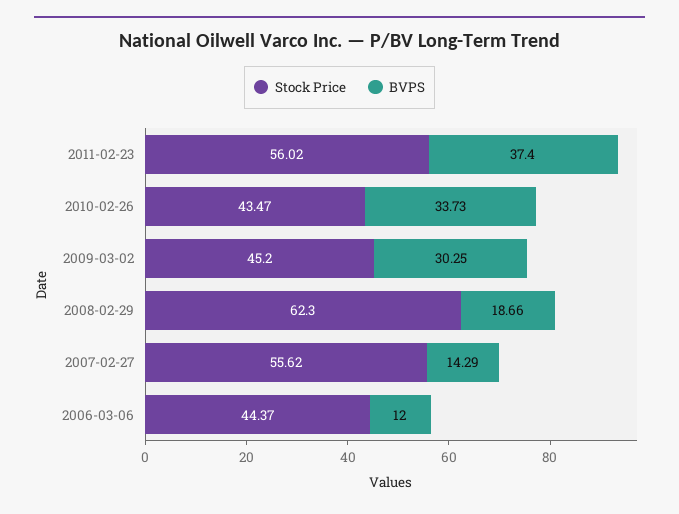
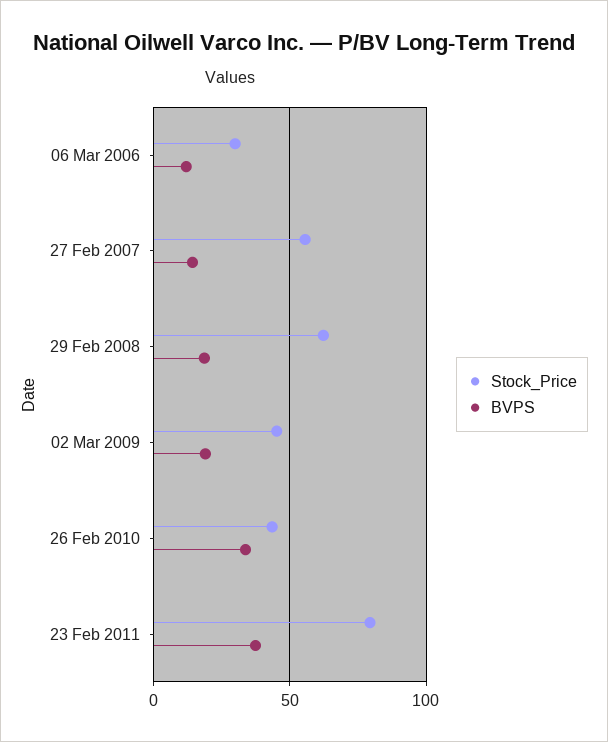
Stock Price, 2011-02-23: 56.02 -> 80
BVPS, 2009-03-02: 30.25 -> 20
Stock Price, 2006-03-06: 44.37 -> 30

